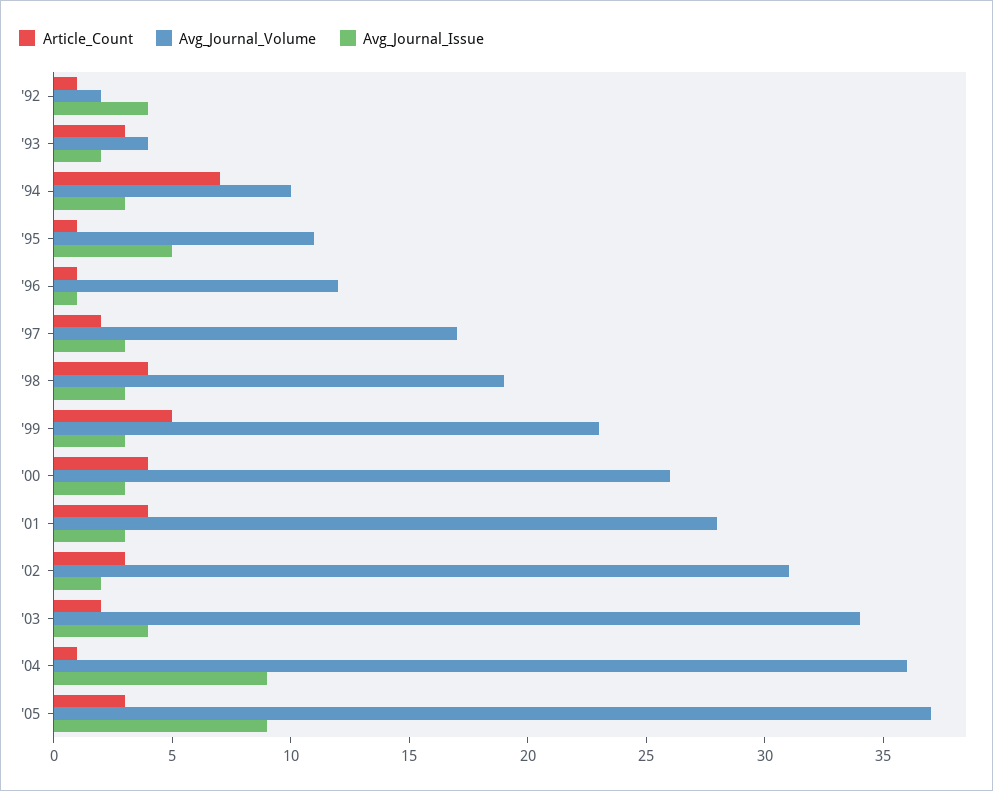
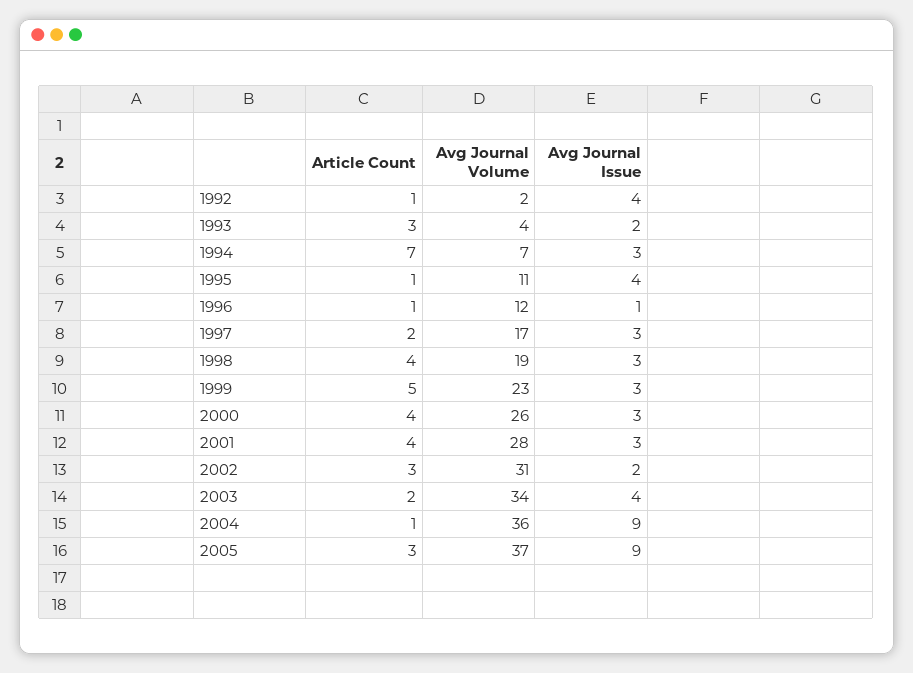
Avg_Journal_Volume, '94: 10 -> 7
Avg_Journal_Issue, '95: 5 -> 4

